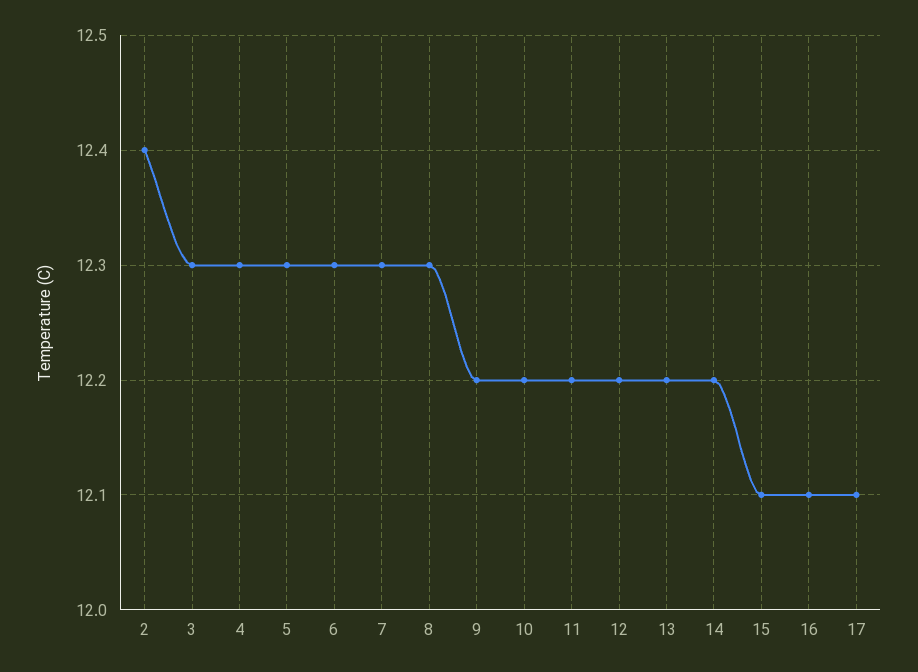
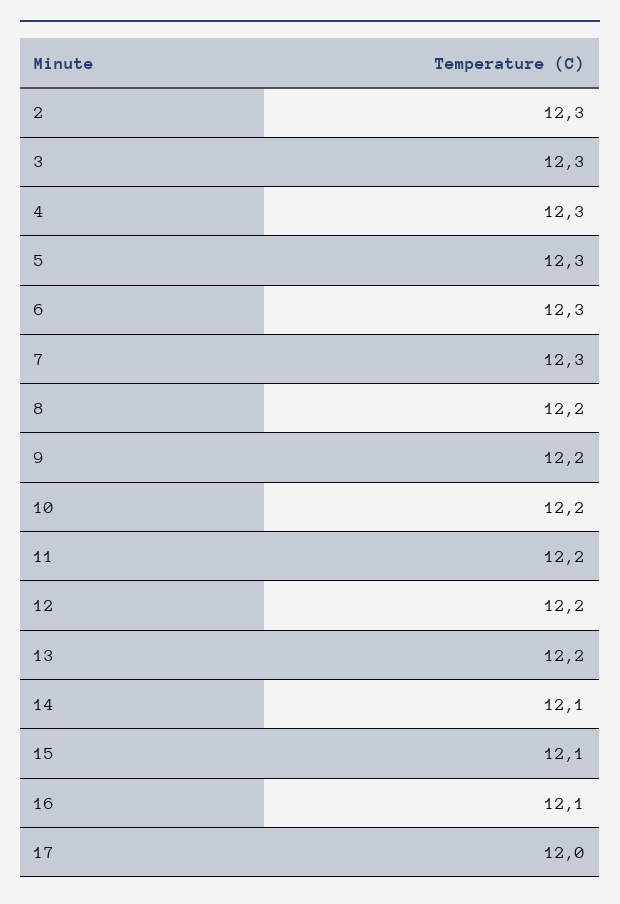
2: 12.4 -> 12.3
8: 12.3 -> 12.2
14: 12.2 -> 12.1
17: 12.1 -> 12

